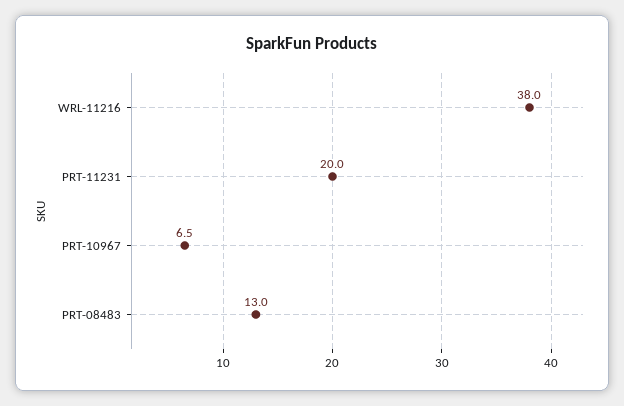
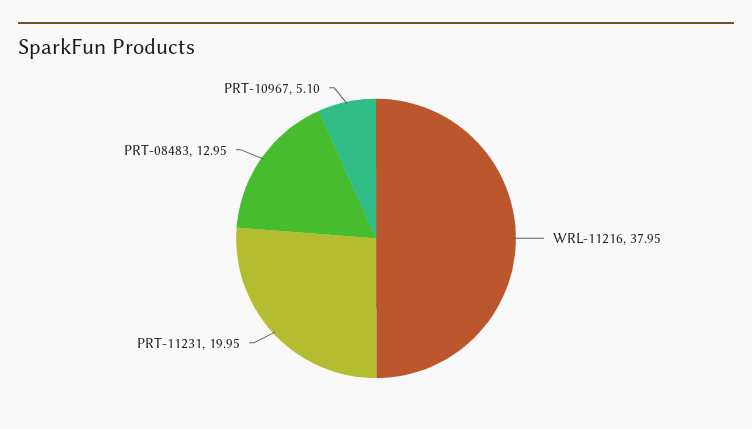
PRT-10967: 6.5 -> 5.1

